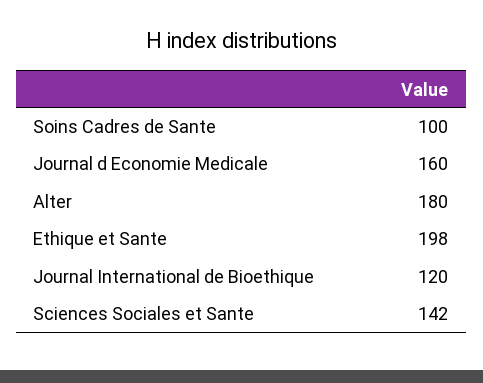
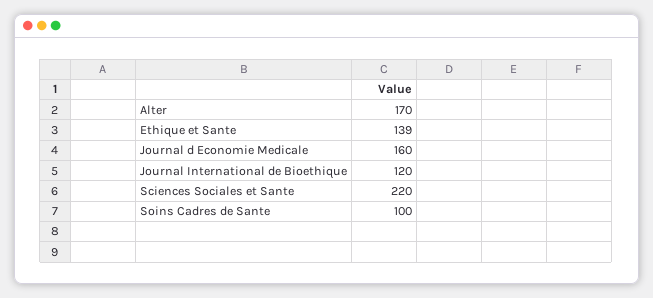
Alter: 180 -> 170
Ethique et Sante: 198 -> 139
Sciences Sociales et Sante: 142 -> 220

